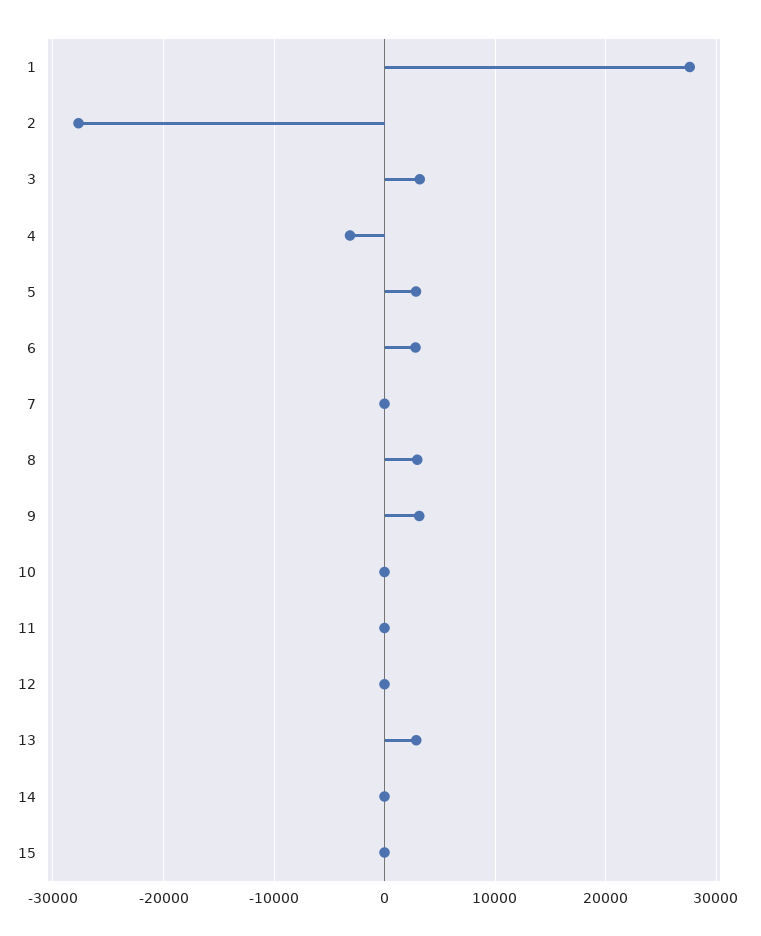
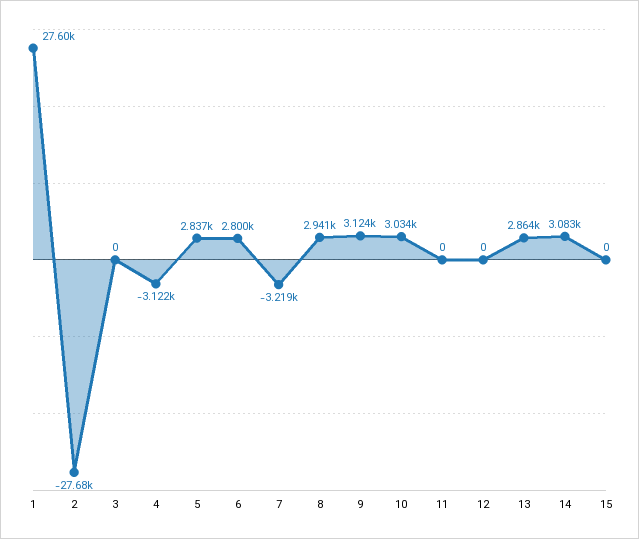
3: 3000 -> 0
7: 0 -> -3219
10: 0 -> 3034
14: 0 -> 3083

